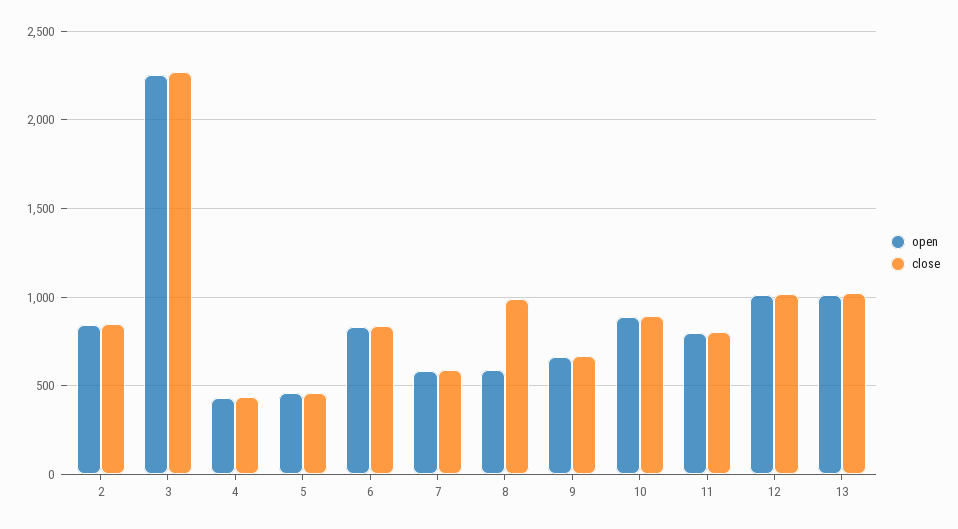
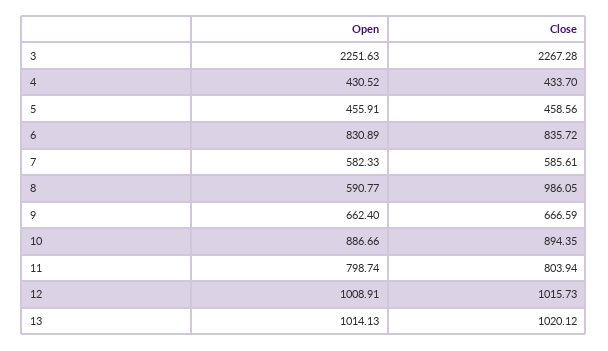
open, 2: 850 -> none
close, 2: 850 -> none

